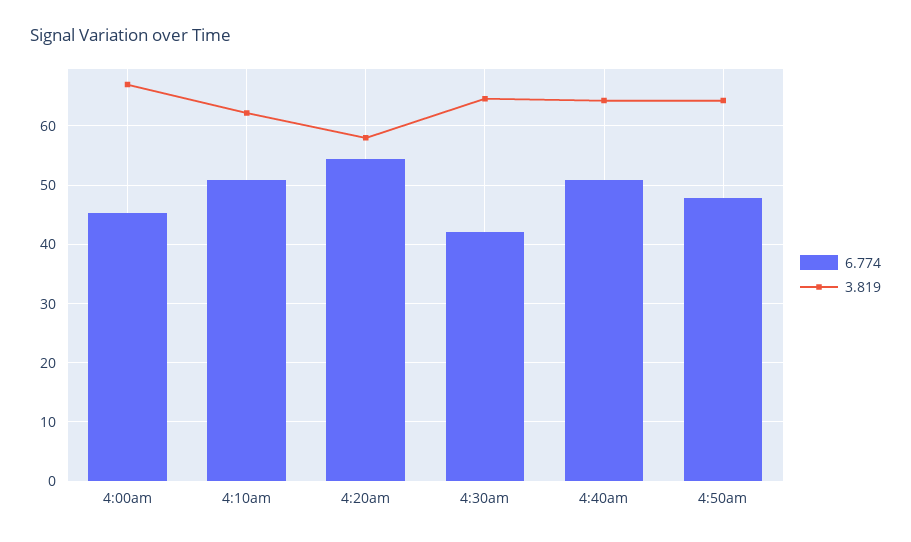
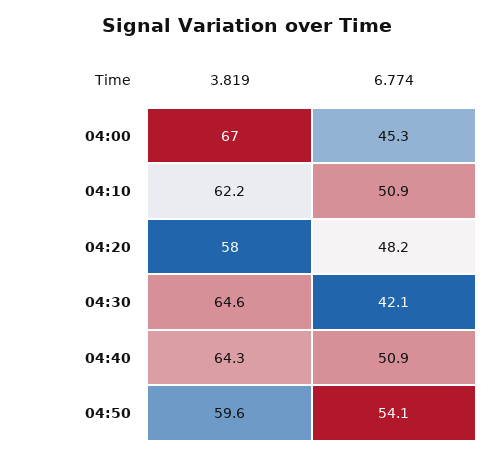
6.774, 4:20am: 54 -> 48.2
6.774, 4:50am: 48 -> 54.1
3.819, 4:50am: 64 -> 59.6

